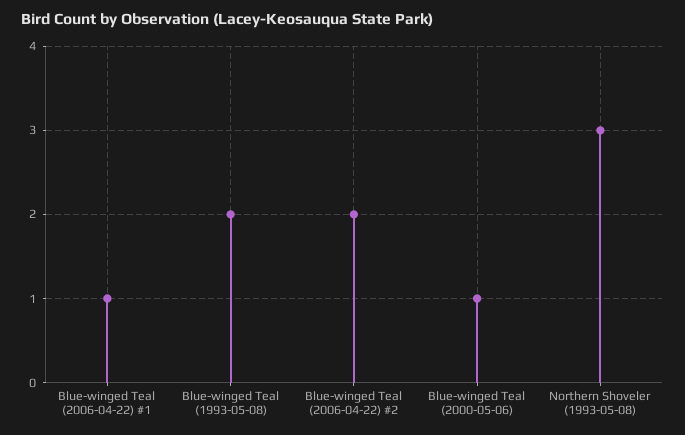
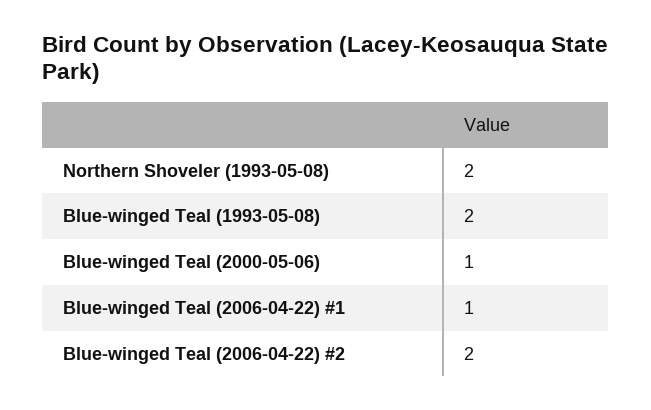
Northern Shoveler (1993-05-08): 3 -> 2

